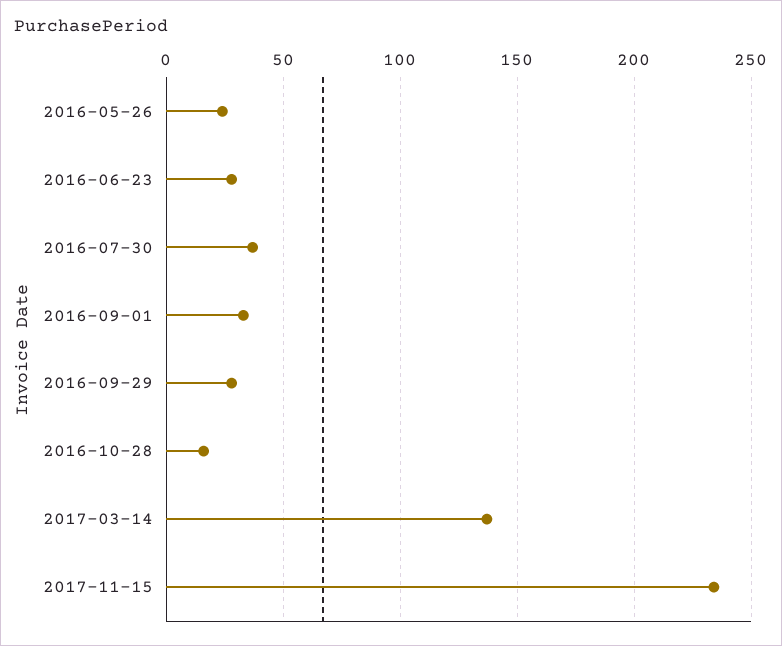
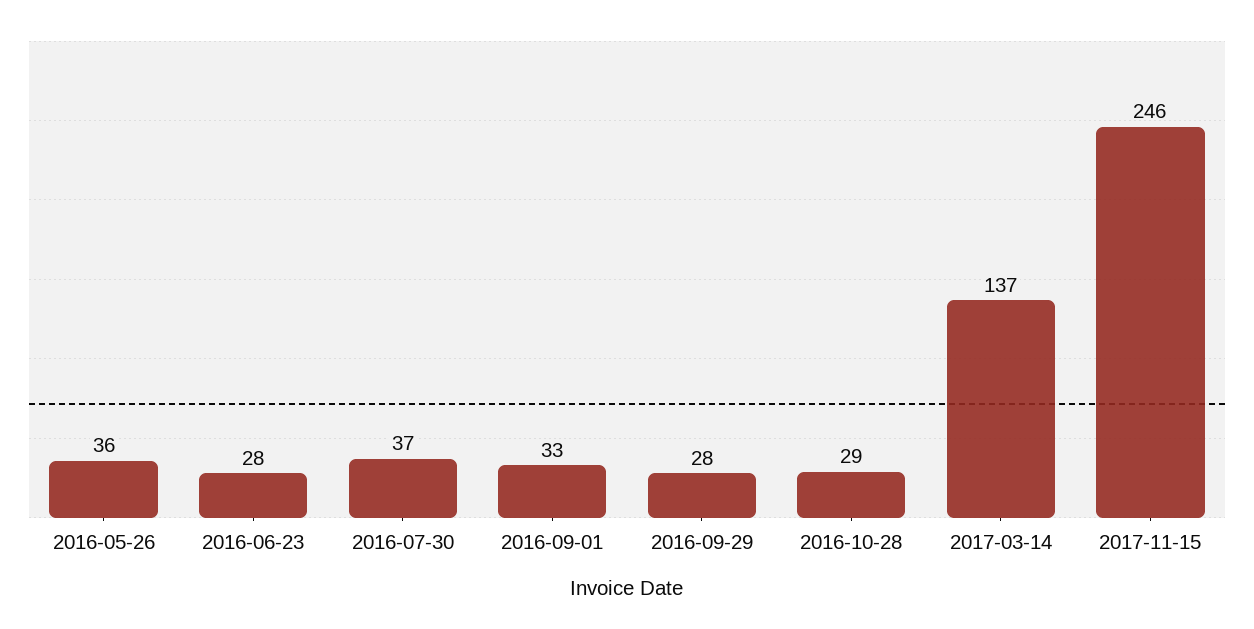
2016-05-26: 25 -> 36
2016-10-28: 15 -> 29
2017-11-15: 235 -> 246

